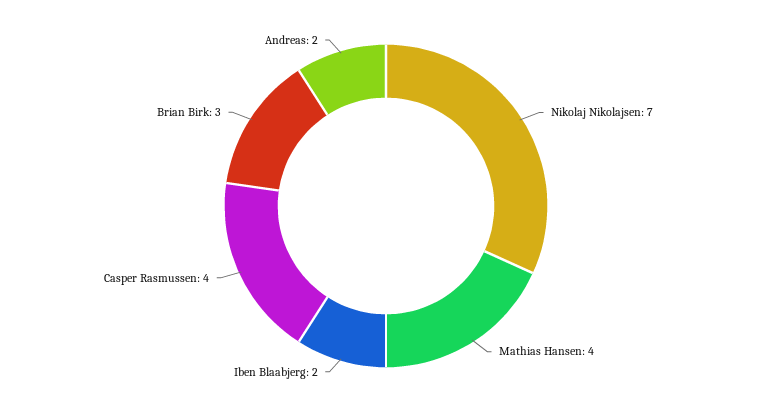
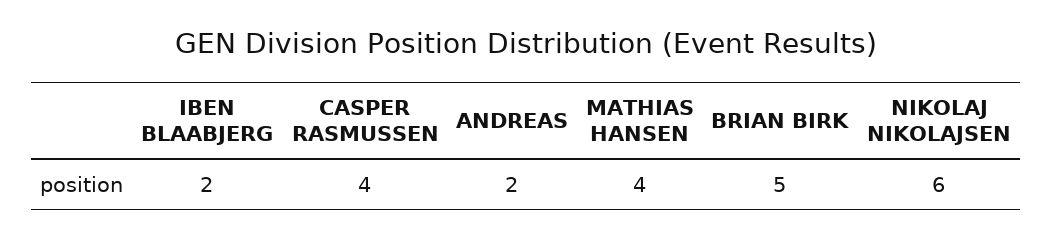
Nikolaj Nikolajsen: 7 -> 6
Brian Birk: 3 -> 5

